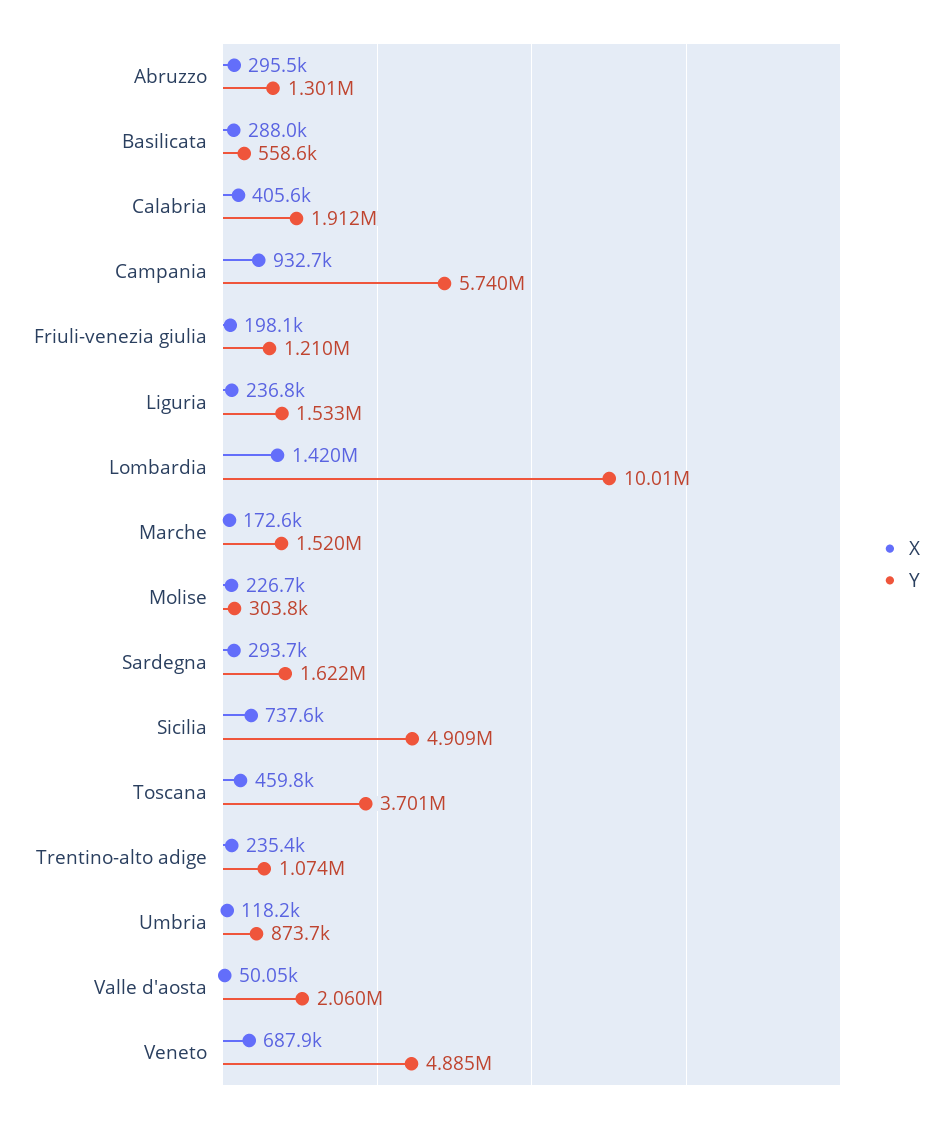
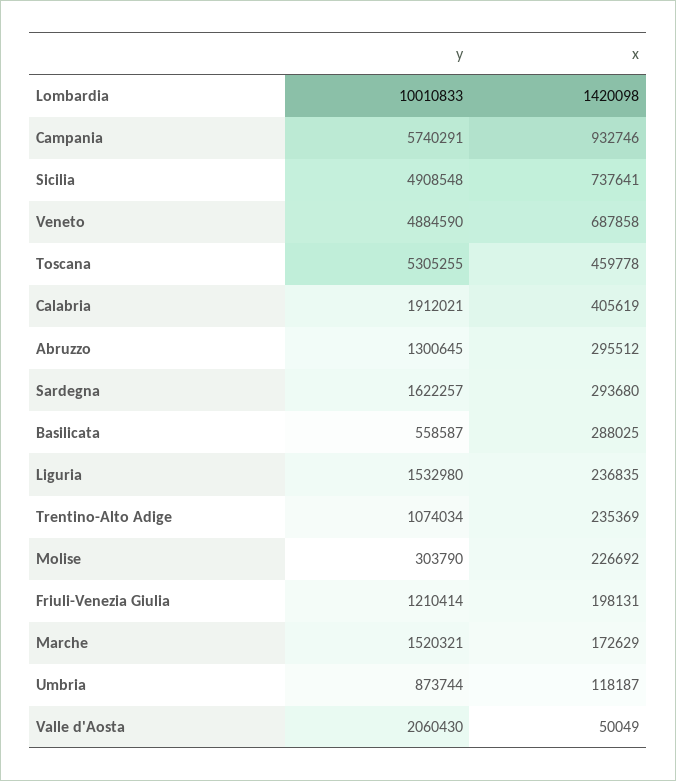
Y, Toscana: 3701000 -> 5305255

